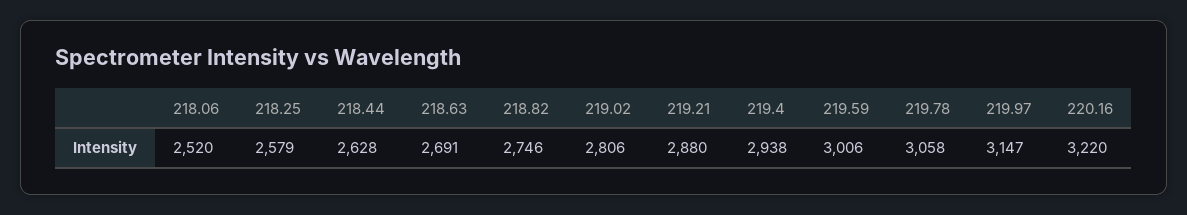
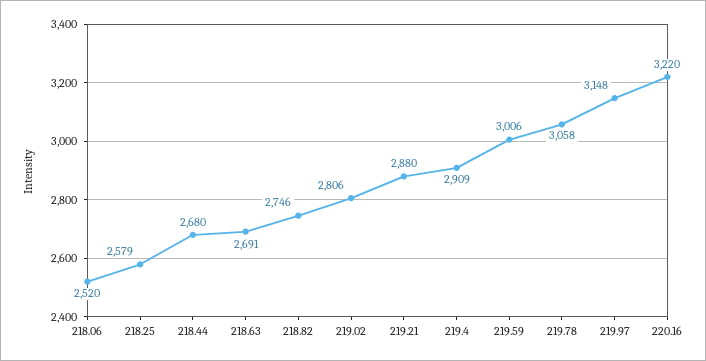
218.44: 2628 -> 2680
219.4: 2938 -> 2909
219.97: 3147 -> 3148

